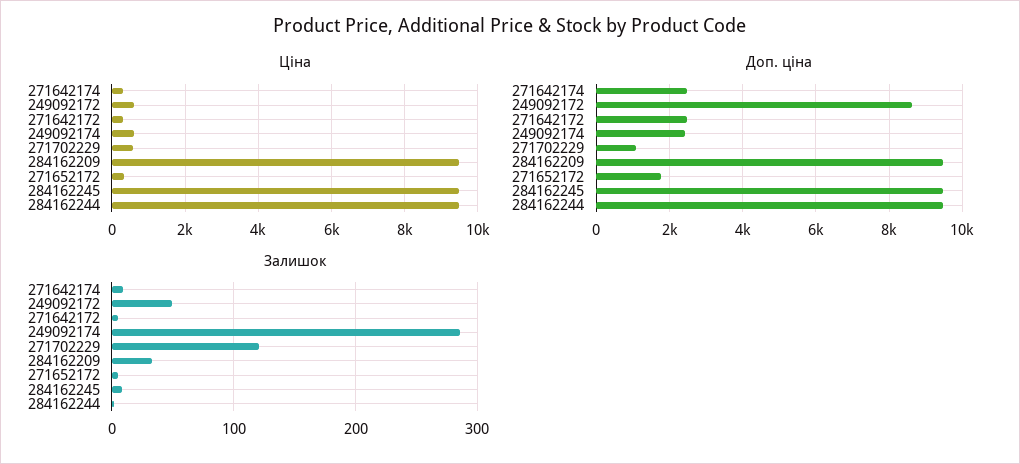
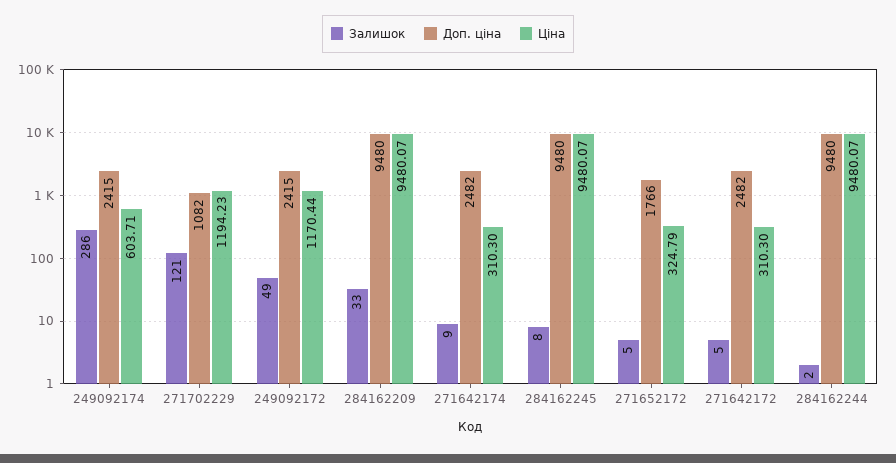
Ціна, 249092172: 600 -> 1170.44
Ціна, 271702229: 600 -> 1194.23
Доп. ціна, 249092172: 8600 -> 2415

